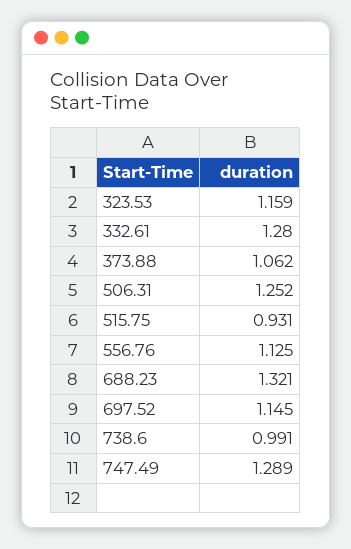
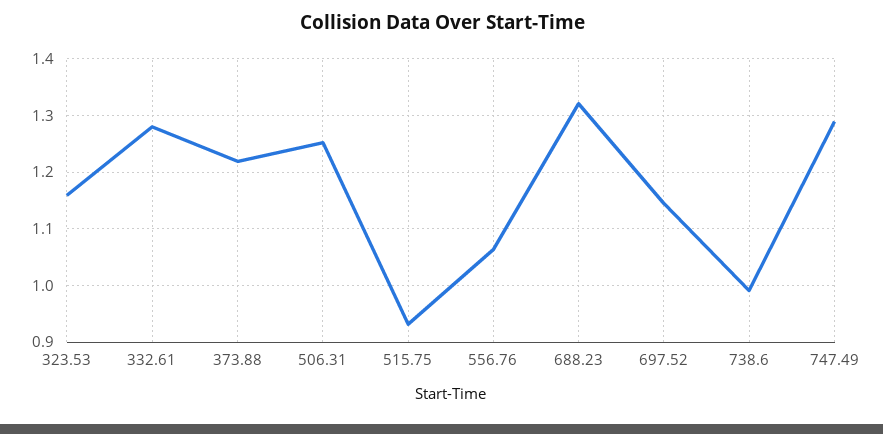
373.88: 1.062 -> 1.22
556.76: 1.125 -> 1.06

